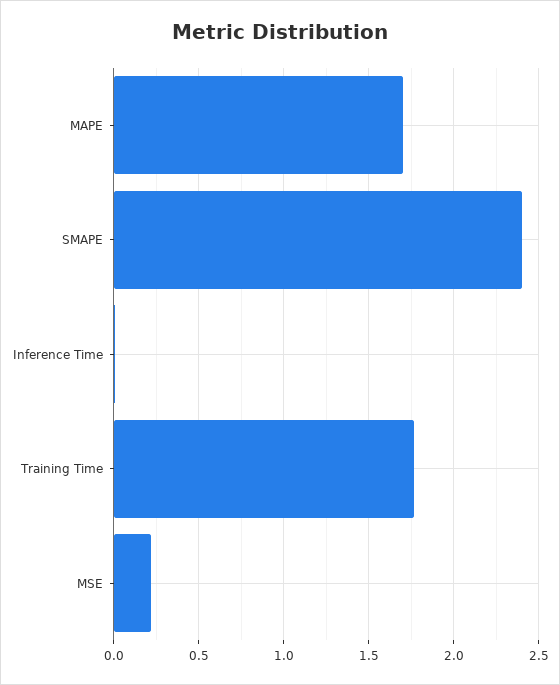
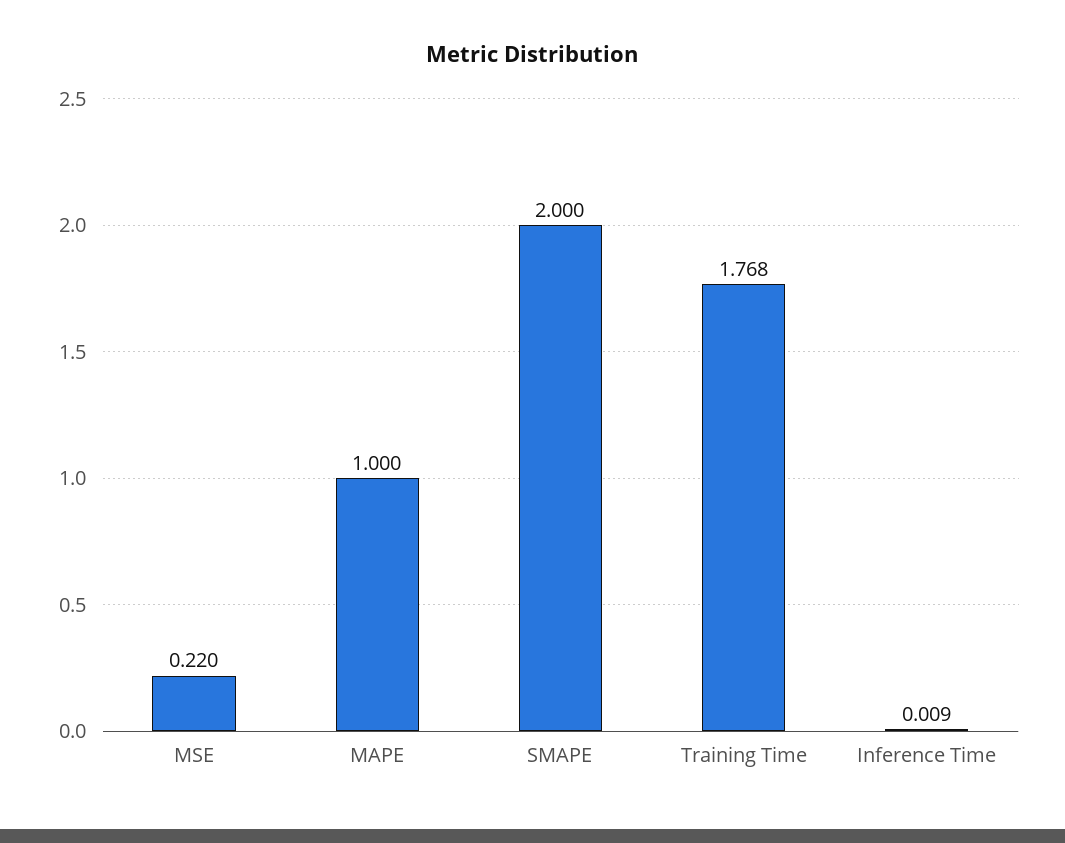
MAPE: 1.7 -> 1
SMAPE: 2.4 -> 2

